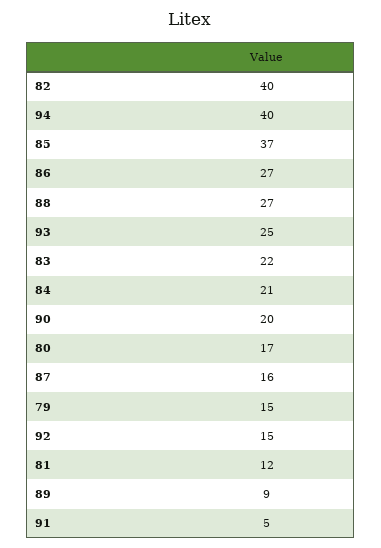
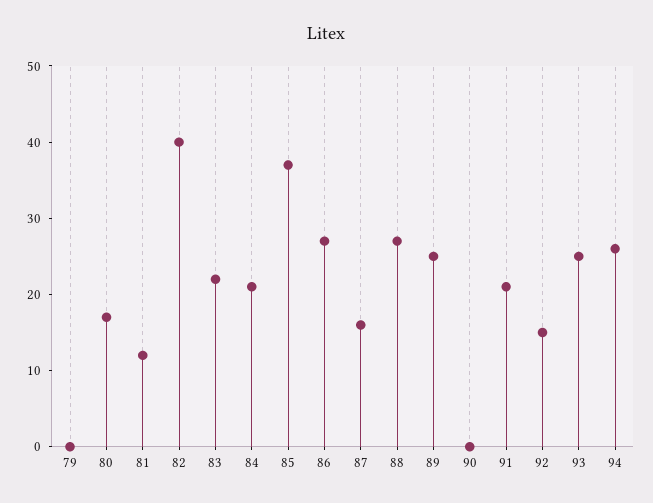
94: 40 -> 25
90: 20 -> 0
79: 15 -> 0
89: 9 -> 25
91: 5 -> 20

